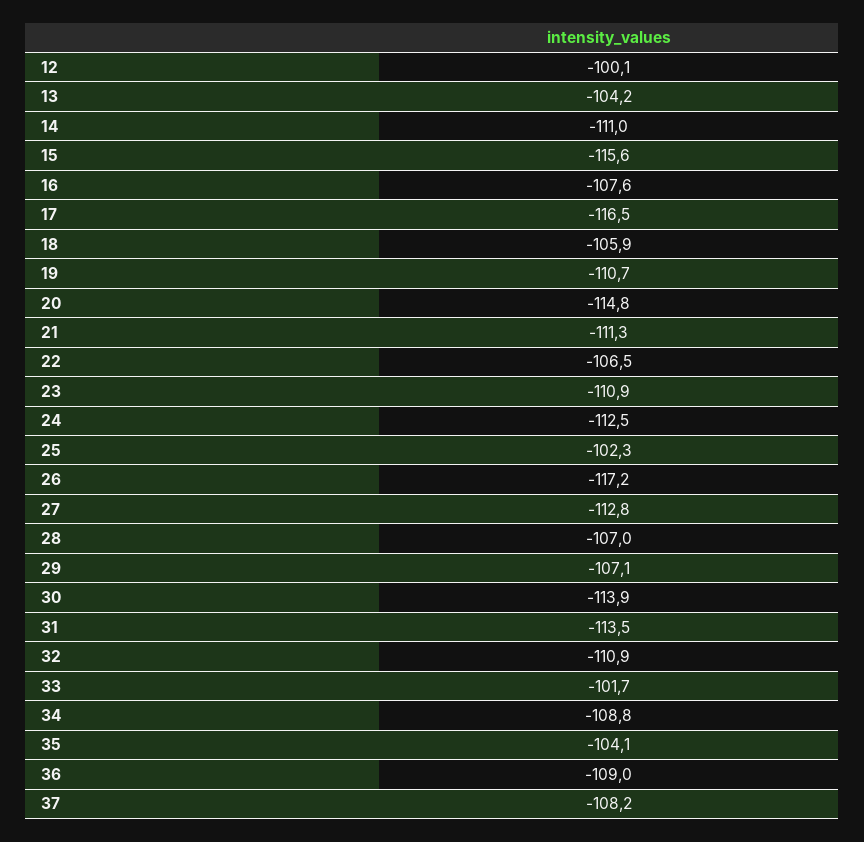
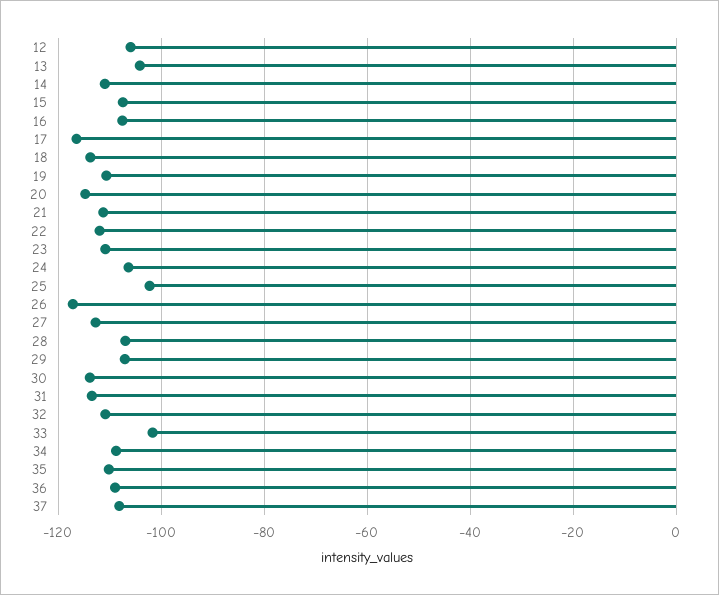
12: -100.1 -> -106
15: -115.6 -> -108
18: -105.9 -> -114
22: -106.5 -> -112
24: -112.5 -> -106
35: -104.1 -> -110

